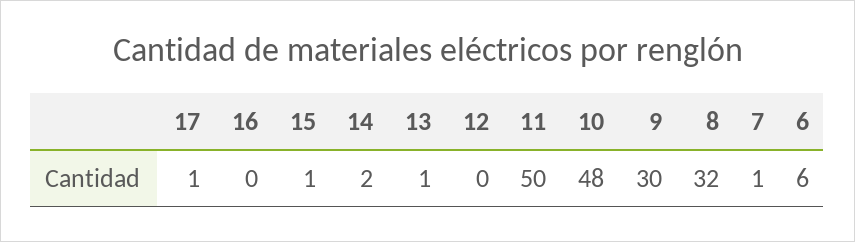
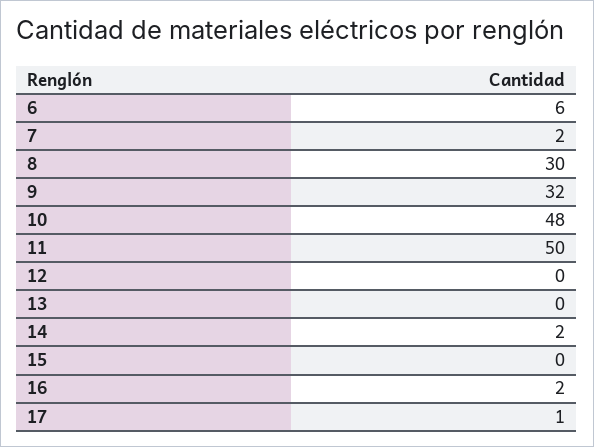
16: 0 -> 2
15: 1 -> 0
13: 1 -> 0
9: 30 -> 32
8: 32 -> 30
7: 1 -> 2

